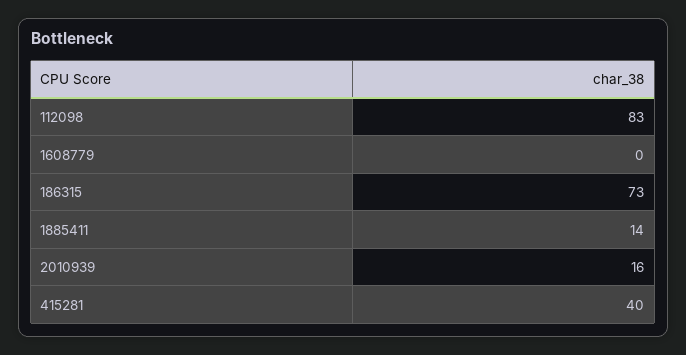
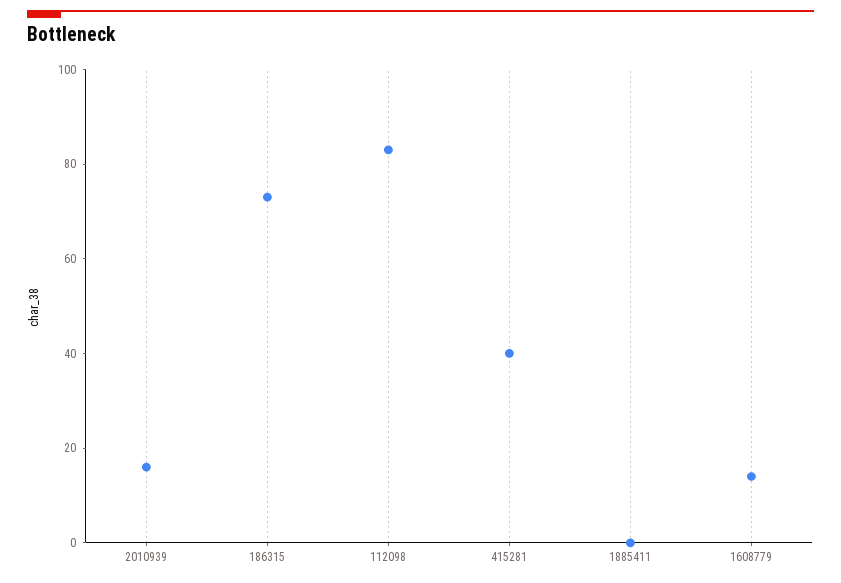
1608779: 0 -> 15
1885411: 14 -> 0

